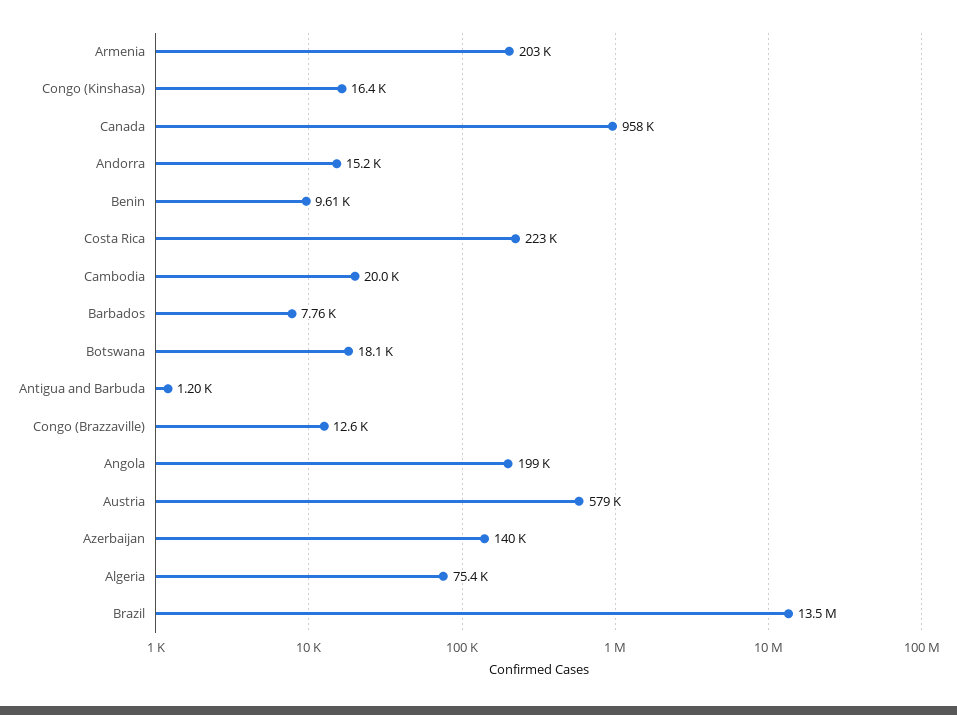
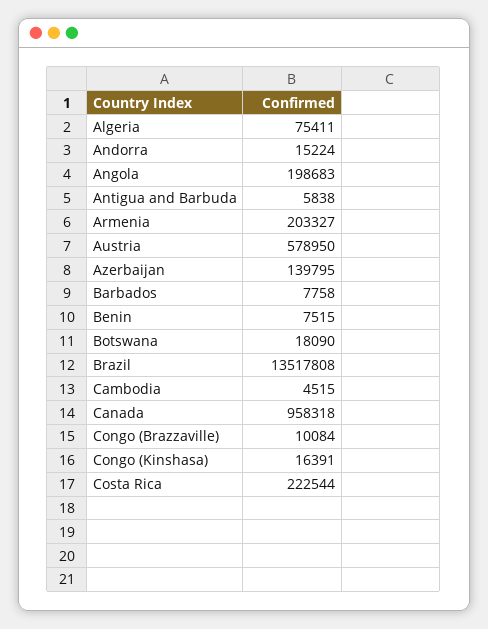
Benin: 9610 -> 7515
Cambodia: 20000 -> 4515
Antigua and Barbuda: 1200 -> 5838
Congo (Brazzaville): 12600 -> 10084

